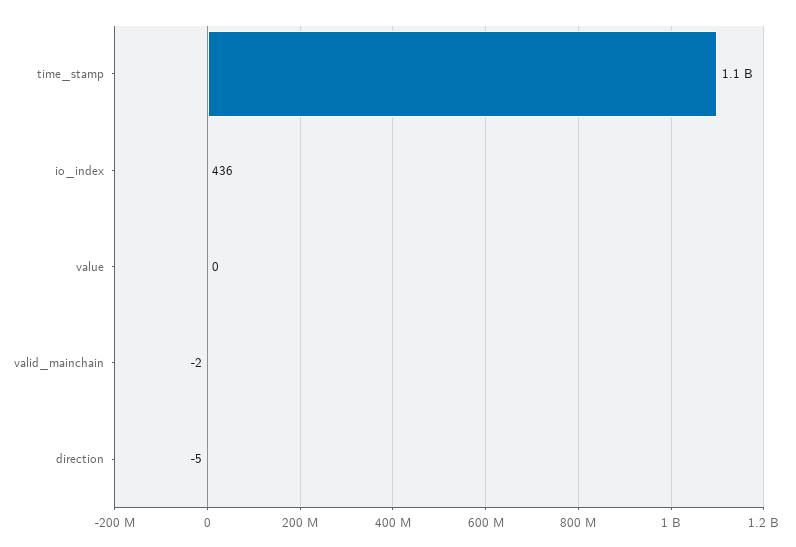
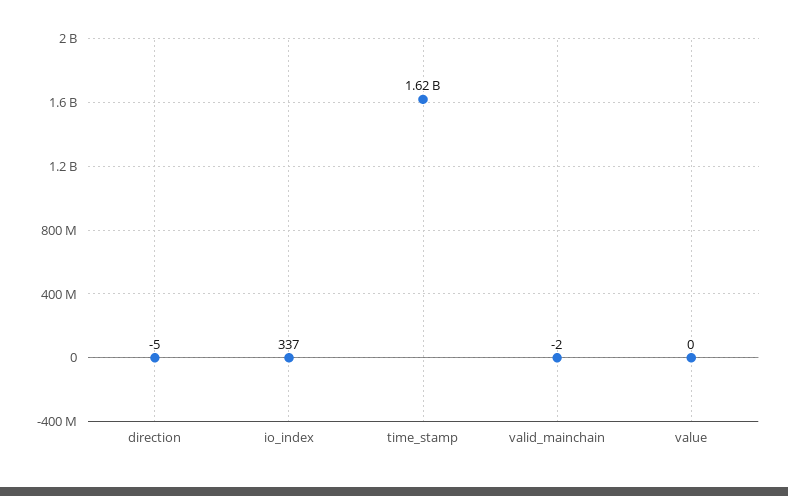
time_stamp: 1100000000 -> 1620000000
io_index: 436 -> 337

